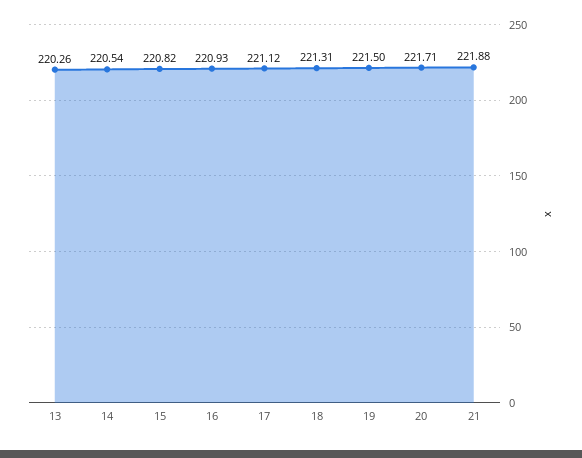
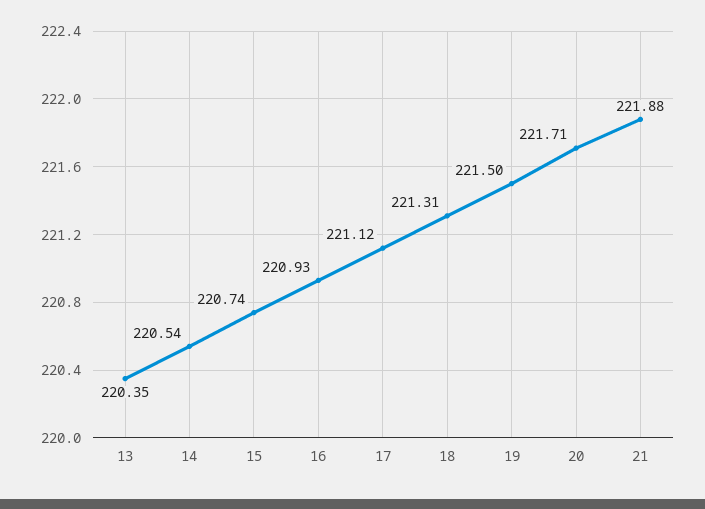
13: 220.26 -> 220.35
15: 220.82 -> 220.74

